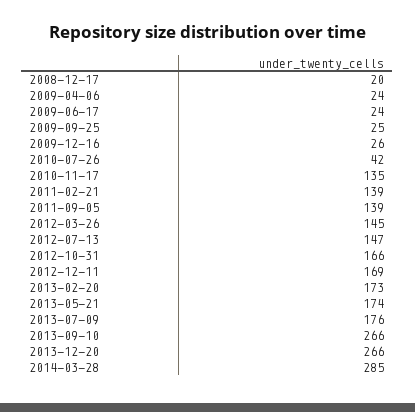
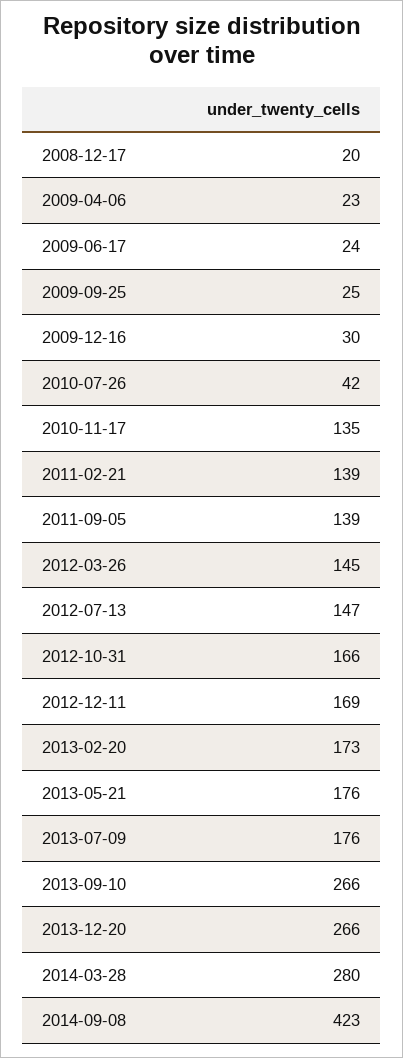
2009-04-06: 24 -> 23
2009-12-16: 26 -> 30
2013-05-21: 174 -> 176
2014-03-28: 285 -> 280
2014-09-08: none -> 423

